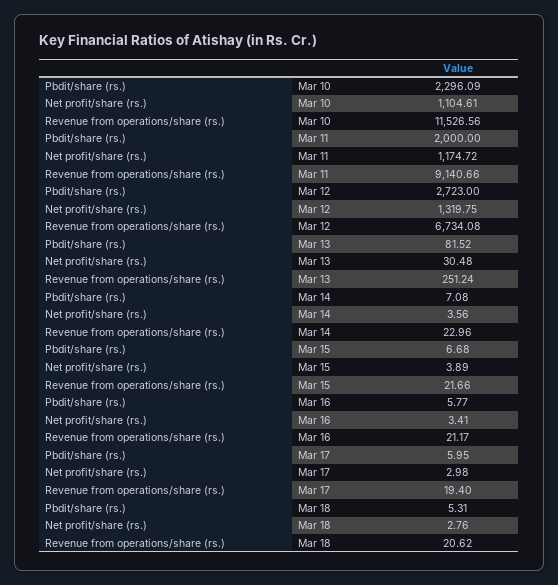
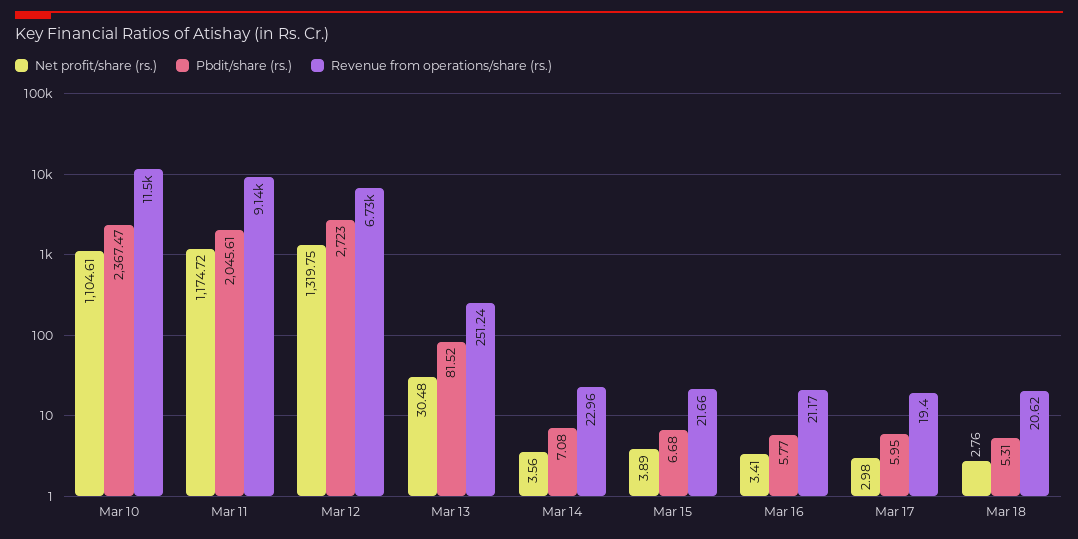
Pbdit/share (rs.), Mar 10: 2296.09 -> 2367.47
Pbdit/share (rs.), Mar 11: 2000 -> 2045.61

